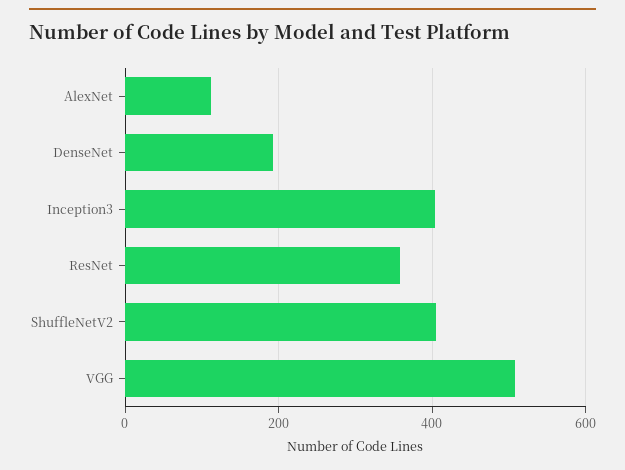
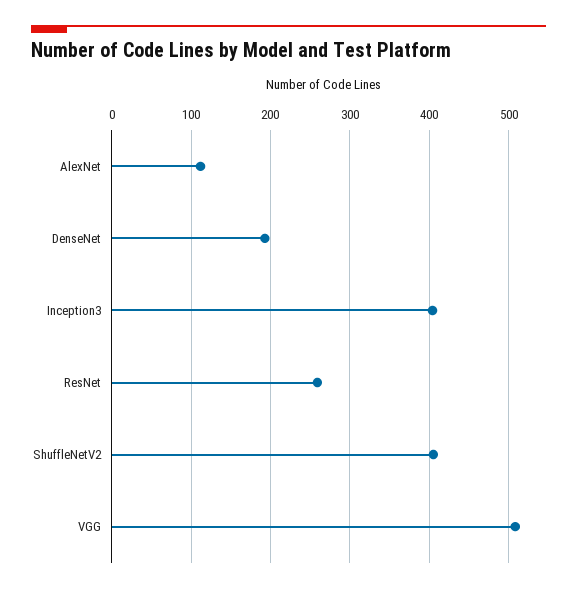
ResNet: 360 -> 260

